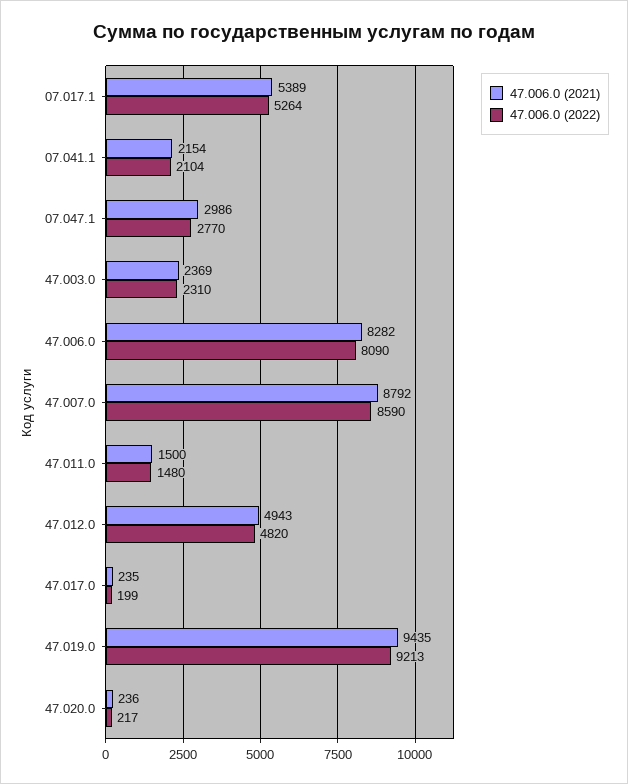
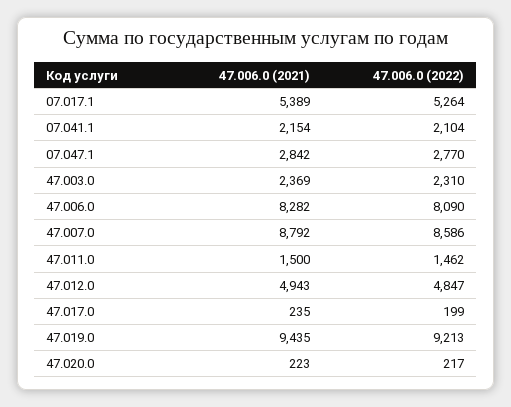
47.006.0 (2021), 07.047.1: 2986 -> 2842
47.006.0 (2022), 47.007.0: 8590 -> 8586
47.006.0 (2022), 47.011.0: 1480 -> 1462
47.006.0 (2022), 47.012.0: 4820 -> 4847
47.006.0 (2021), 47.020.0: 236 -> 223

